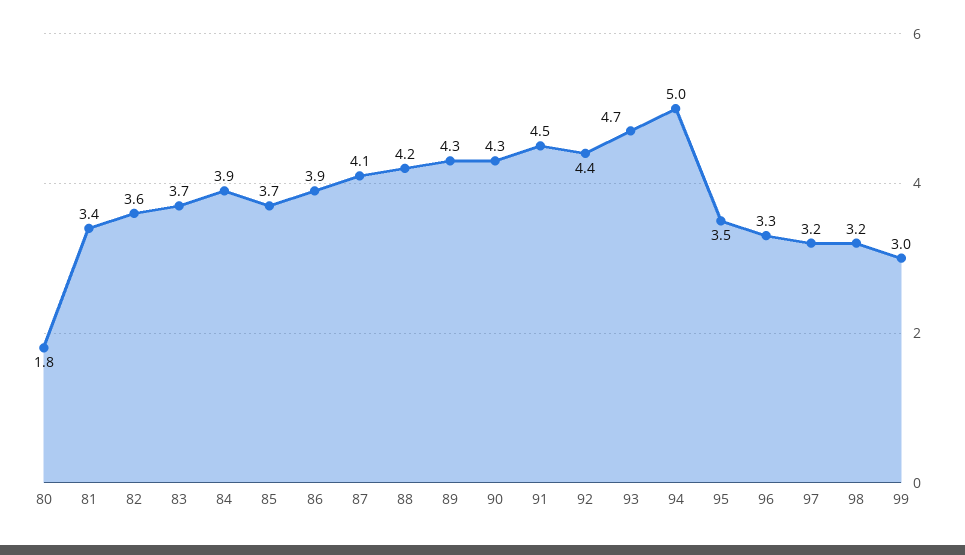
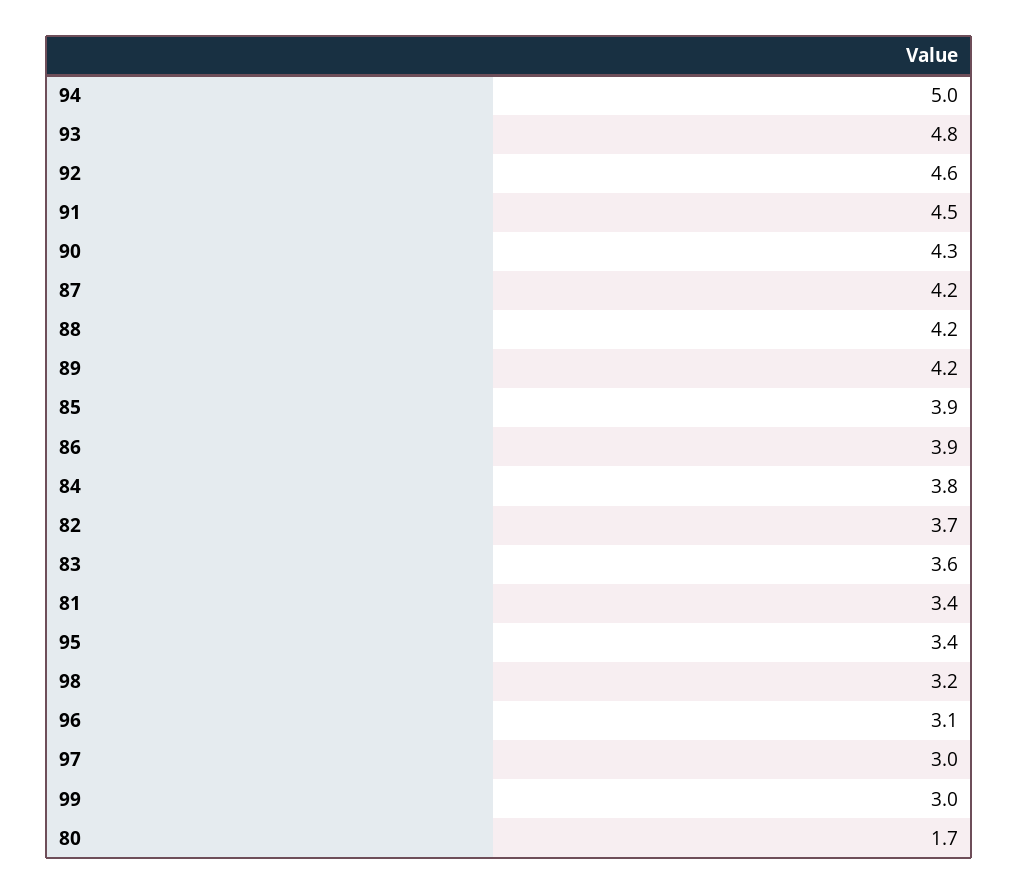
80: 1.8 -> 1.7
82: 3.6 -> 3.7
83: 3.7 -> 3.6
84: 3.9 -> 3.8
85: 3.7 -> 3.9
87: 4.1 -> 4.2
89: 4.3 -> 4.2
92: 4.4 -> 4.6
93: 4.7 -> 4.8
95: 3.5 -> 3.4
96: 3.3 -> 3.1
97: 3.2 -> 3

